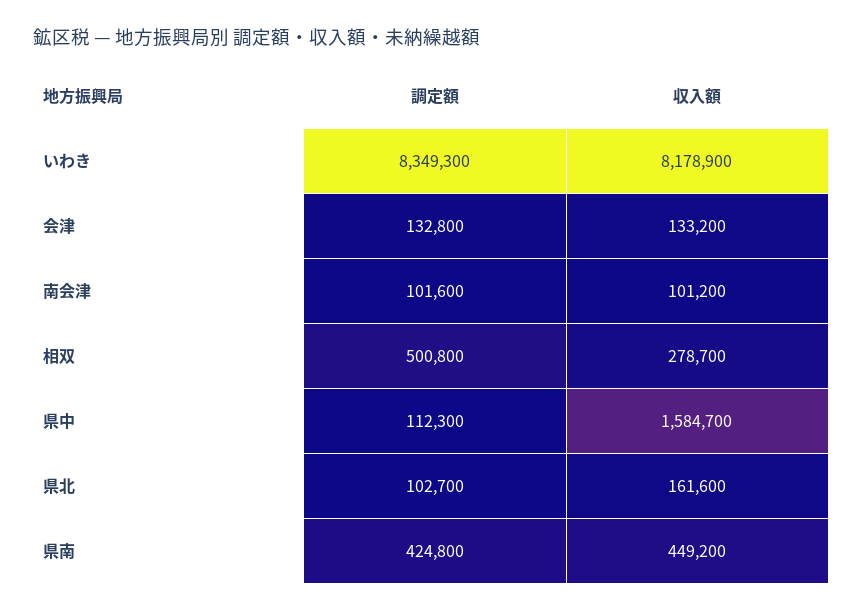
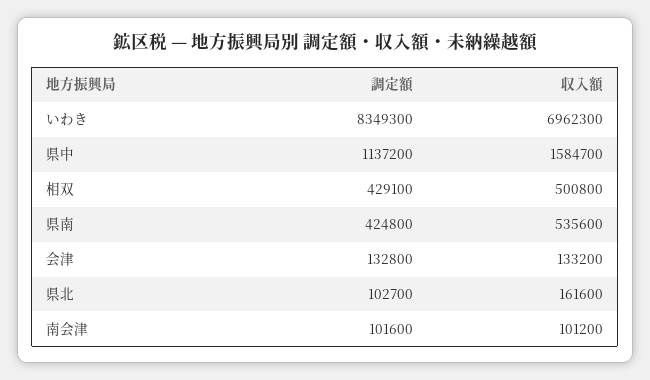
収入額, いわき: 8178900 -> 6962300
調定額, 相双: 500800 -> 429100
収入額, 相双: 278700 -> 500800
調定額, 県中: 112300 -> 1137200
収入額, 県南: 449200 -> 535600

